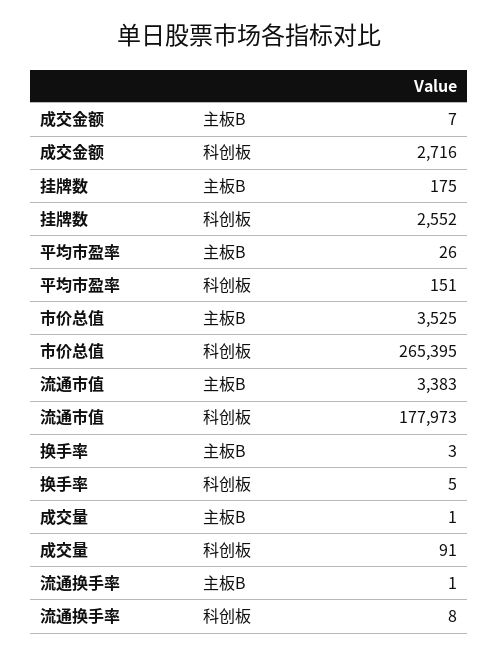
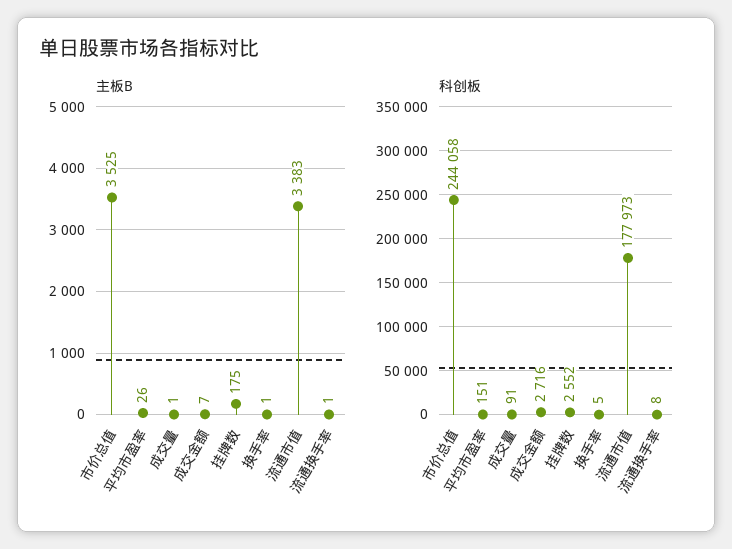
科创板, 市价总值: 265395 -> 244058
主板B, 换手率: 3 -> 1

